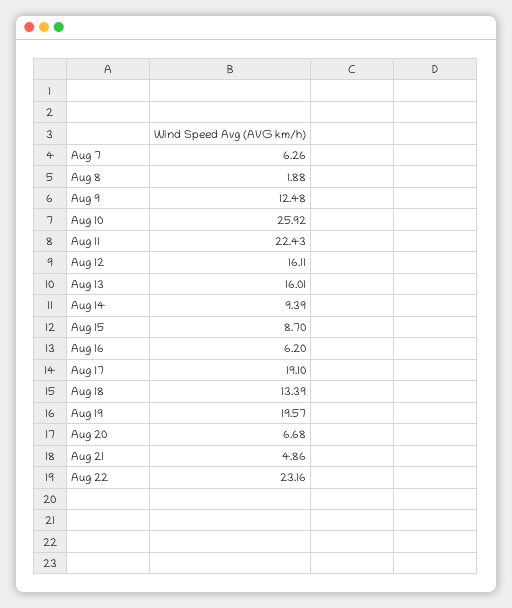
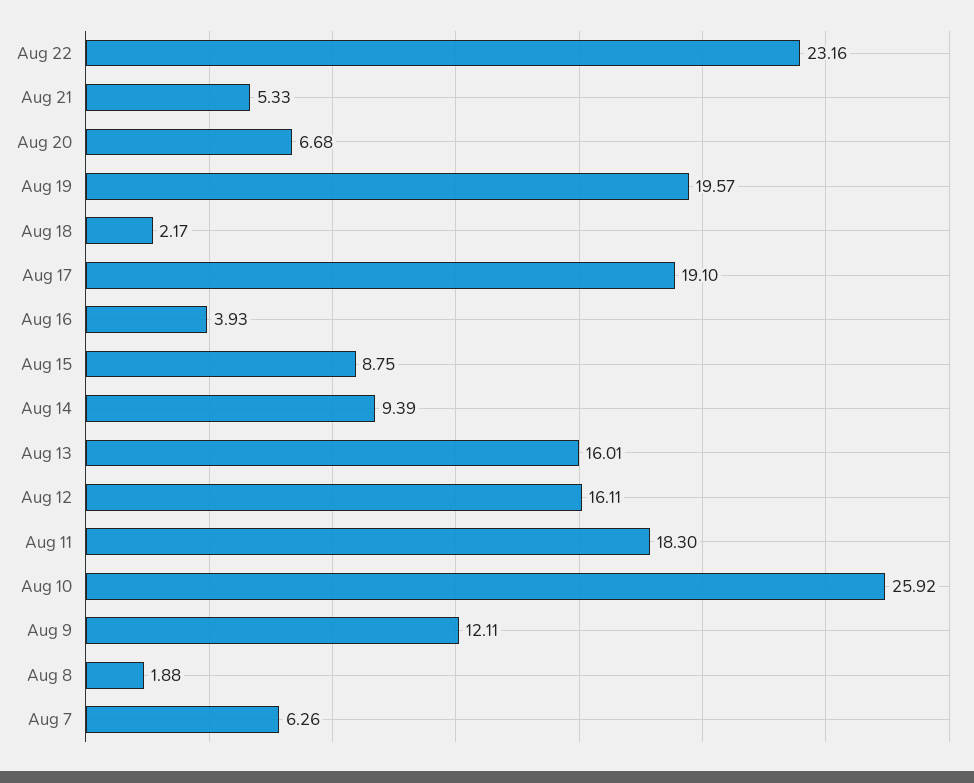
Aug 9: 12.48 -> 12.11
Aug 11: 22.43 -> 18.3
Aug 15: 8.7 -> 8.75
Aug 16: 6.2 -> 3.93
Aug 18: 13.39 -> 2.17
Aug 21: 4.86 -> 5.33

